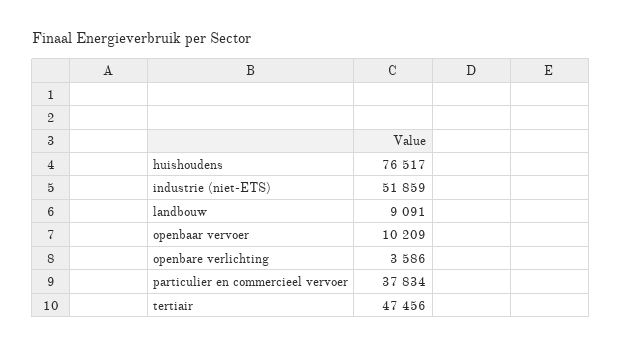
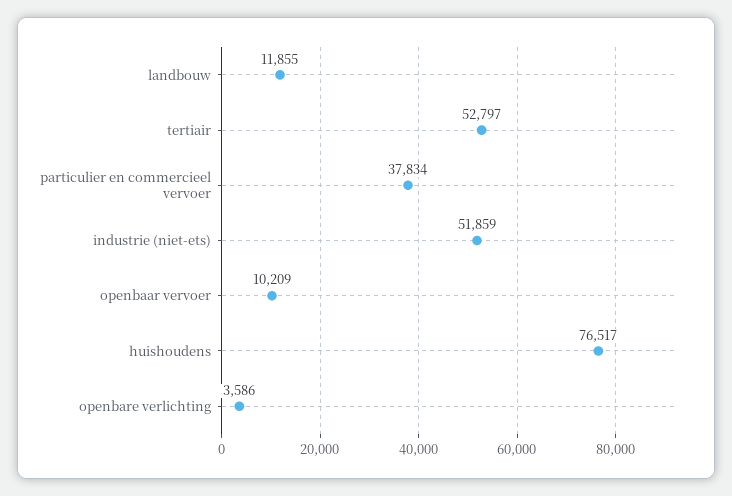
landbouw: 9091 -> 11855
tertiair: 47456 -> 52797

